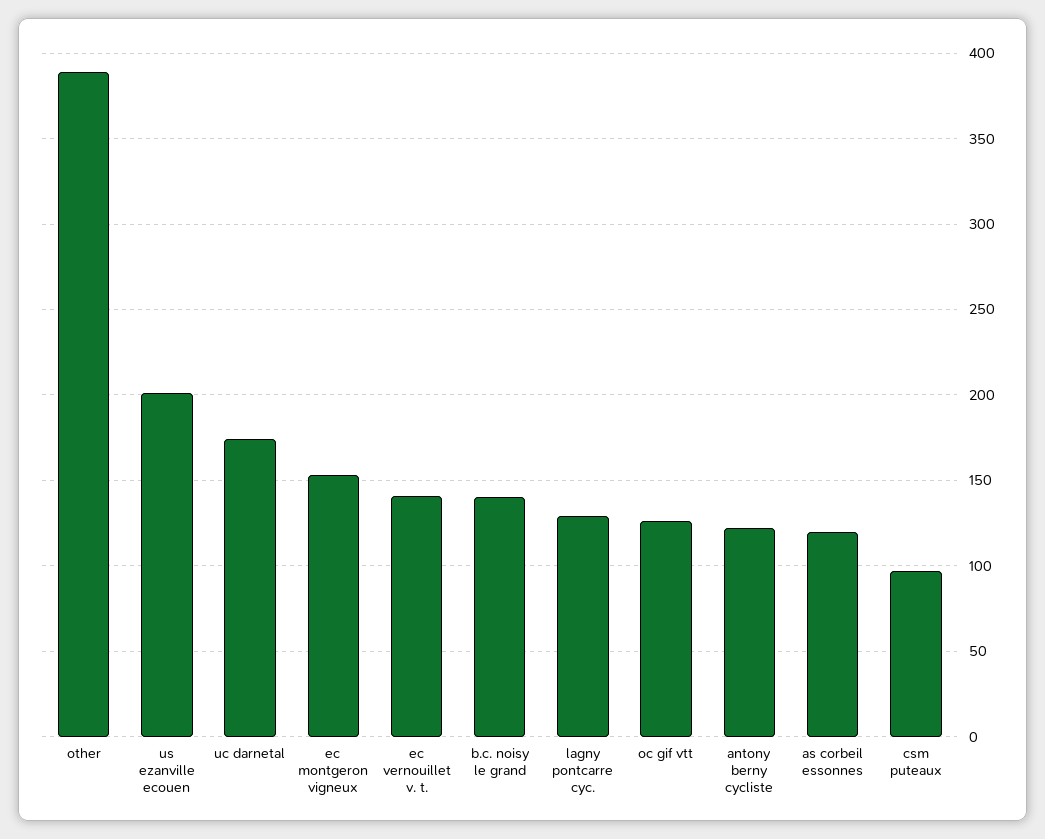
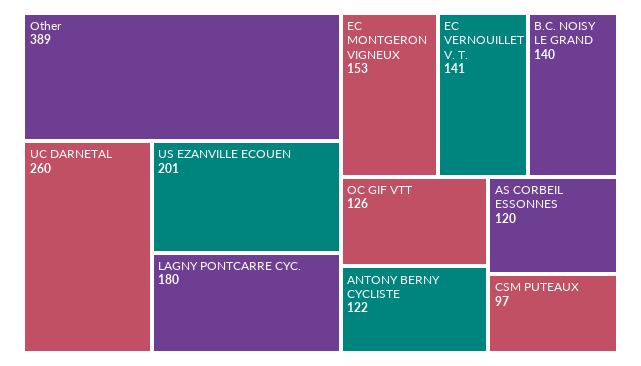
uc darnetal: 175 -> 260
lagny pontcarre cyc.: 130 -> 180

